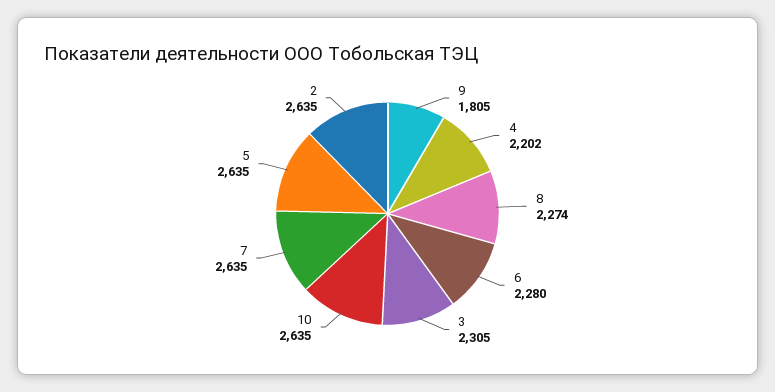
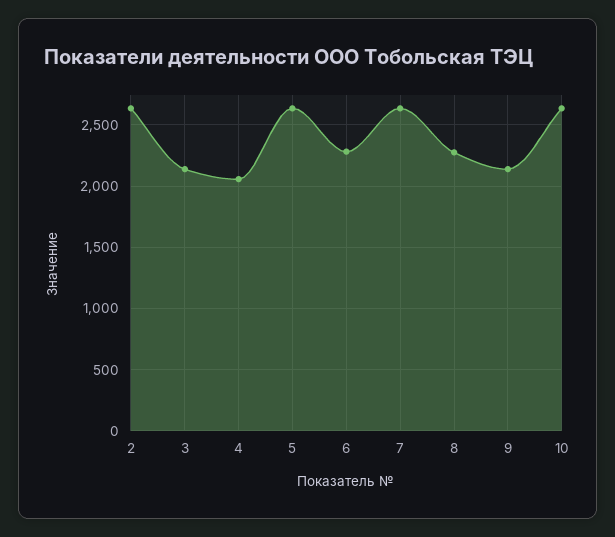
9: 1805 -> 2150
4: 2202 -> 2050
3: 2305 -> 2150

